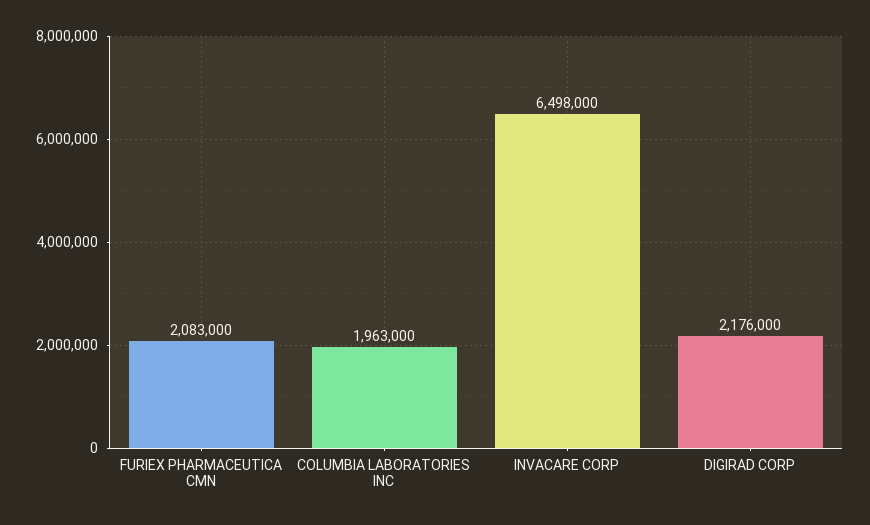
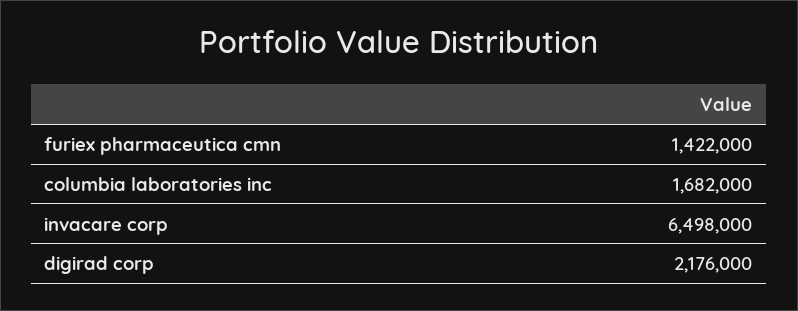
FURIEX PHARMACEUTICA CMN: 2083000 -> 1422000
COLUMBIA LABORATORIES INC: 1963000 -> 1682000

